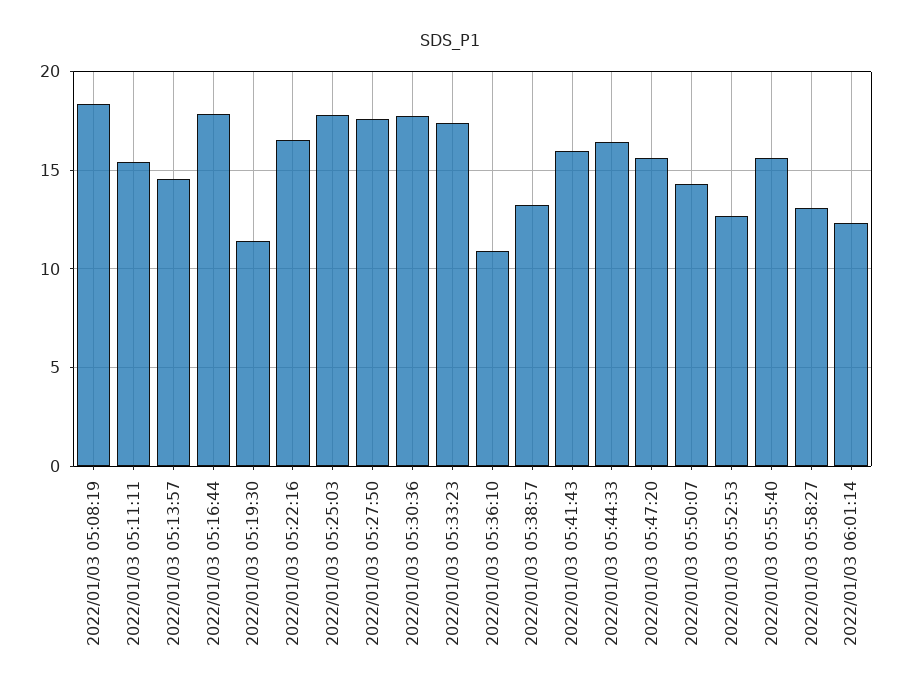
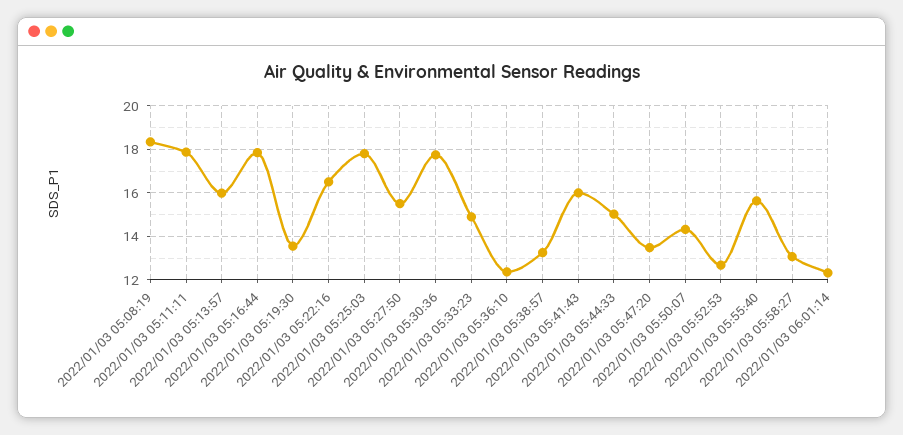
2022/01/03 05:11:11: 15.5 -> 18
2022/01/03 05:13:57: 14.5 -> 16
2022/01/03 05:19:30: 11.5 -> 13.5
2022/01/03 05:27:50: 17.5 -> 15.5
2022/01/03 05:33:23: 17.5 -> 15
2022/01/03 05:36:10: 11 -> 12.5
2022/01/03 05:44:33: 16.5 -> 15
2022/01/03 05:47:20: 15.5 -> 13.5

